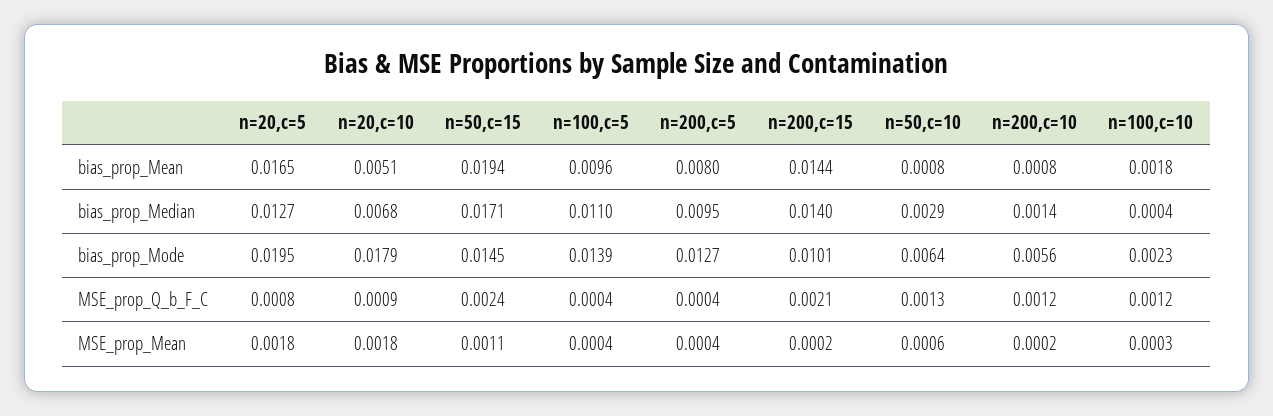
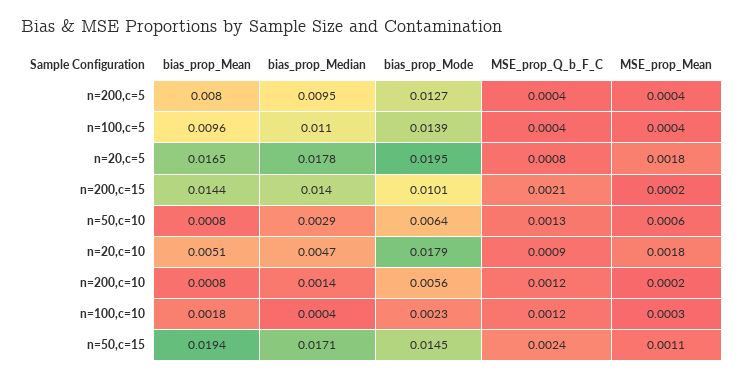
n=20,c=5, bias_prop_Median: 0.0127 -> 0.0178
n=20,c=10, bias_prop_Median: 0.0068 -> 0.0047

